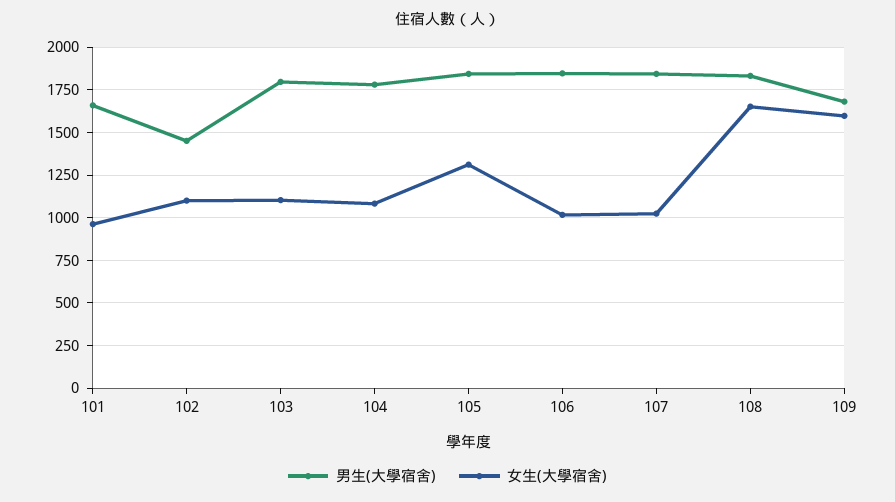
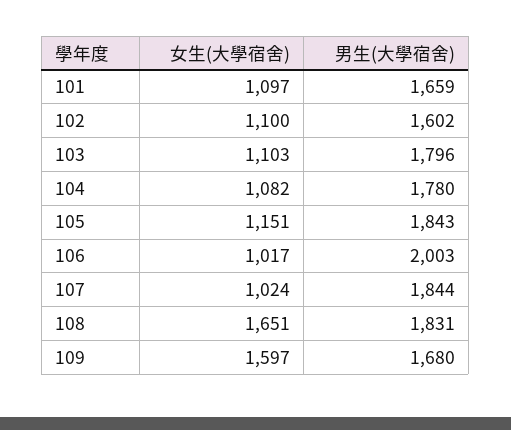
女生(大學宿舍), 101: 950 -> 1097
男生(大學宿舍), 102: 1450 -> 1602
女生(大學宿舍), 105: 1300 -> 1151
男生(大學宿舍), 106: 1850 -> 2003

